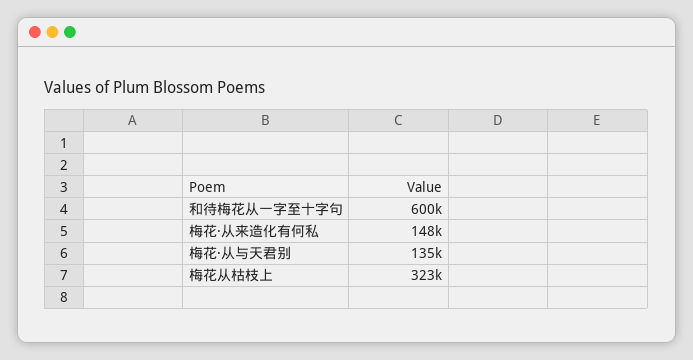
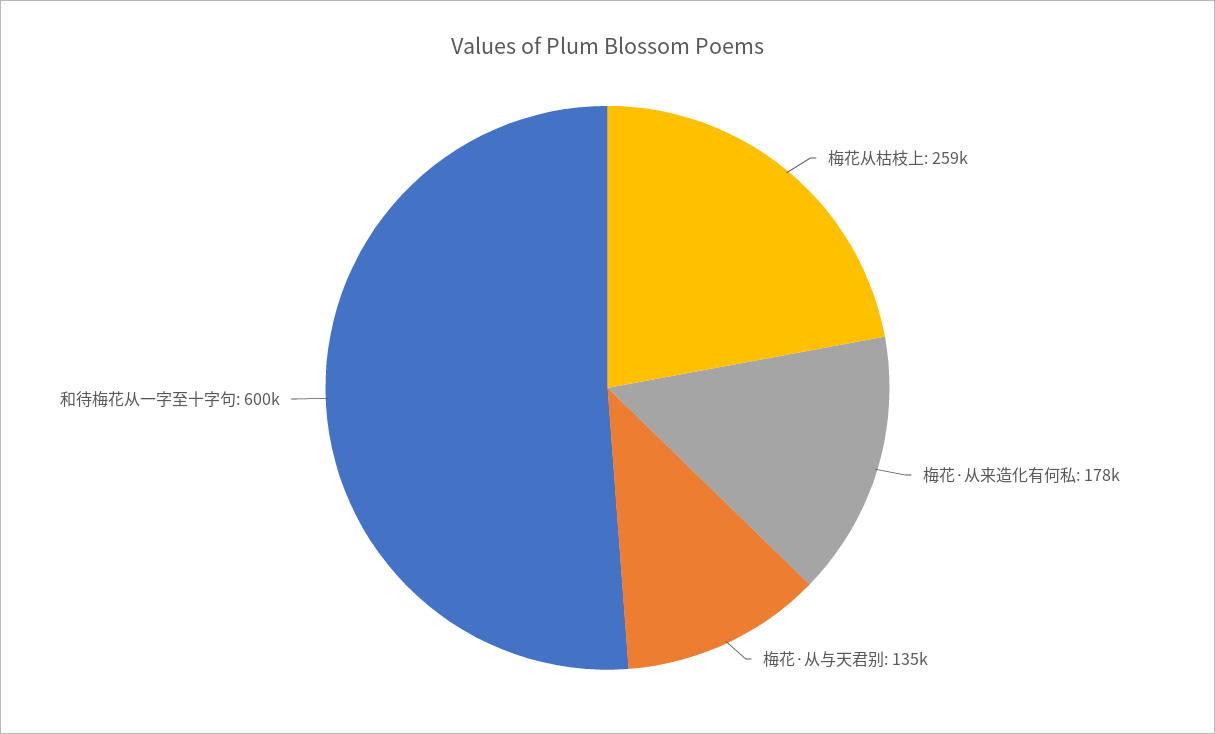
梅花·从来造化有何私: 148000 -> 178000
梅花从枯枝上: 323000 -> 259000

